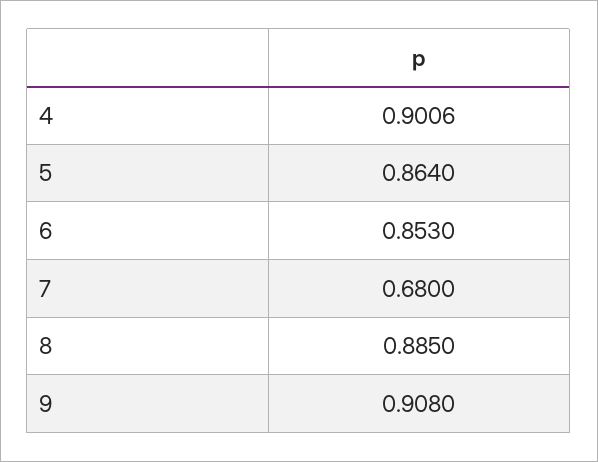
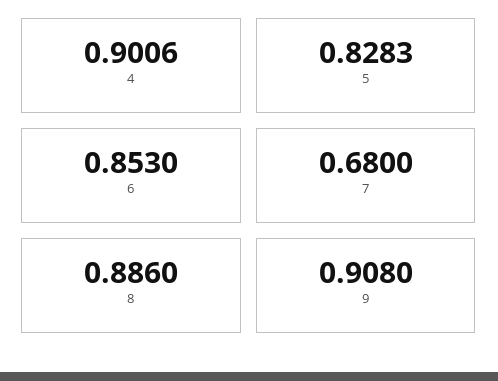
5: 0.864 -> 0.8283
8: 0.885 -> 0.886

